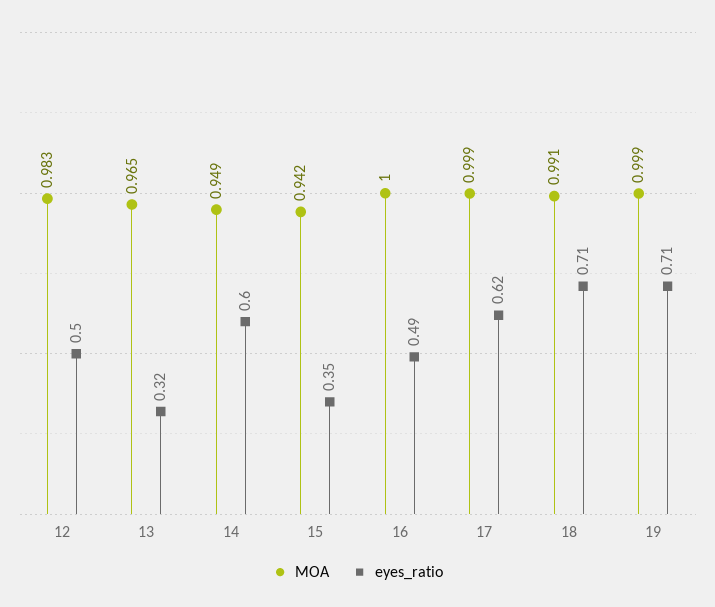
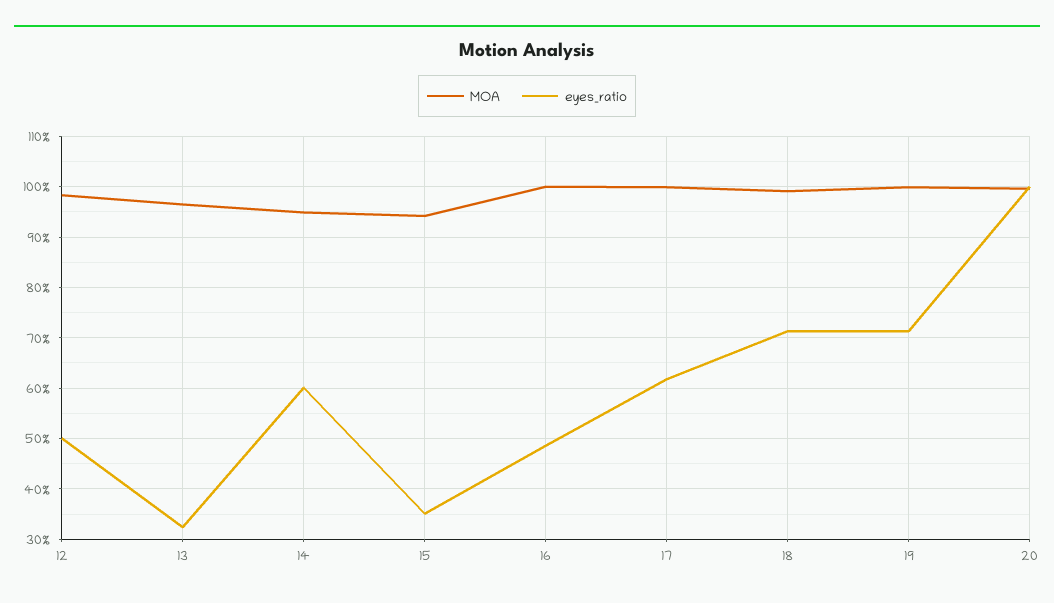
MOA, 20: none -> 1
eyes_ratio, 20: none -> 1

